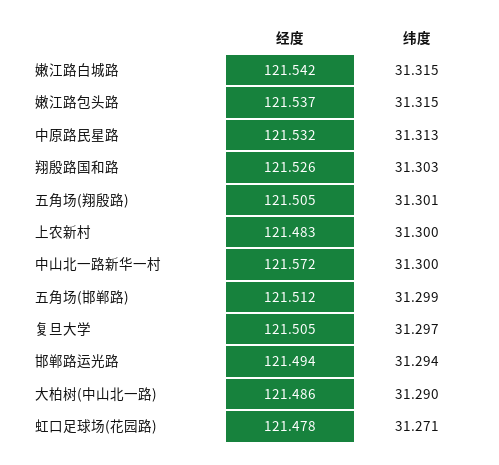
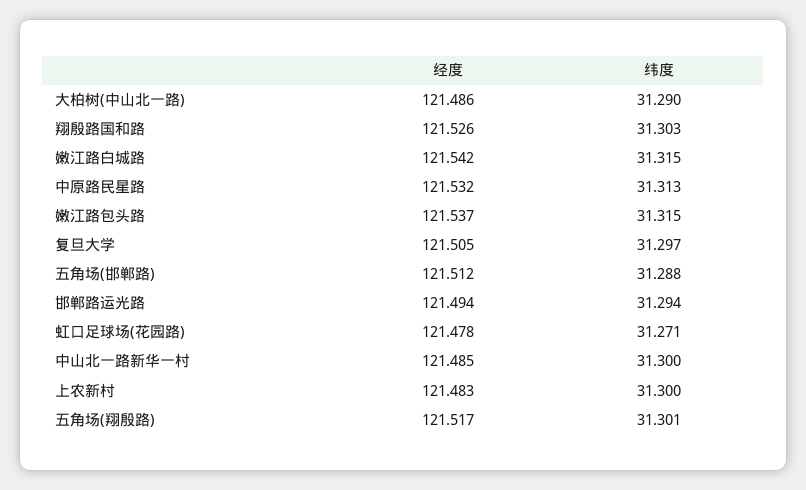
经度, 五角场(翔殷路): 121.505 -> 121.517
经度, 中山北一路新华一村: 121.572 -> 121.485
纬度, 五角场(邯郸路): 31.299 -> 31.288

